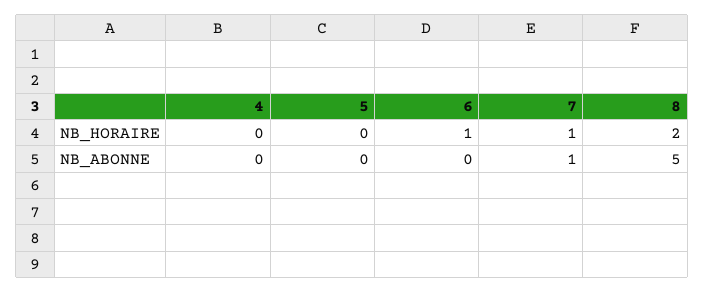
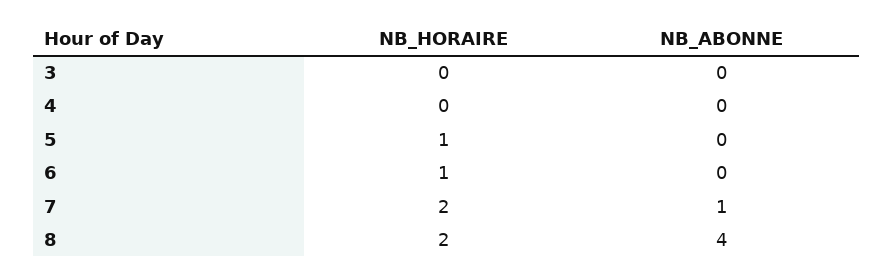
5, NB_HORAIRE: 0 -> 1
7, NB_HORAIRE: 1 -> 2
8, NB_ABONNE: 5 -> 4
3, NB_HORAIRE: none -> 0
3, NB_ABONNE: none -> 0

